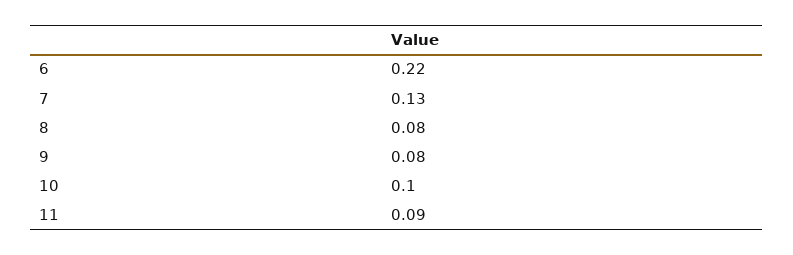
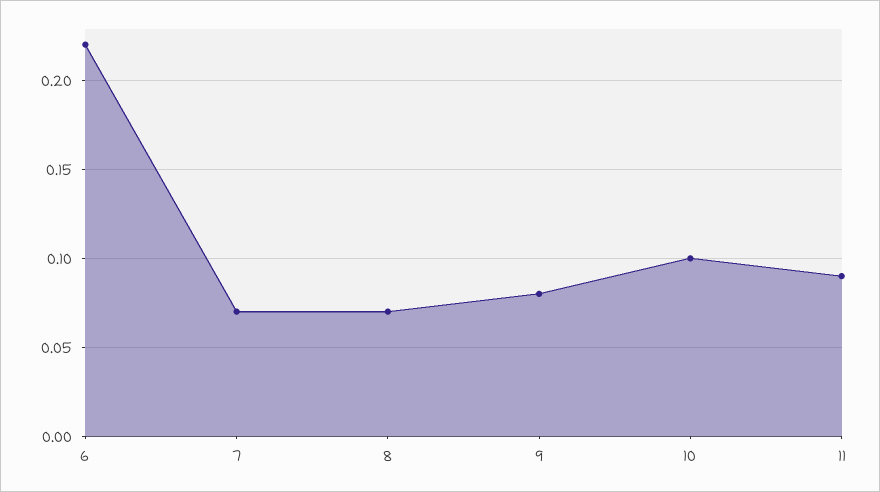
7: 0.13 -> 0.07
8: 0.08 -> 0.07

